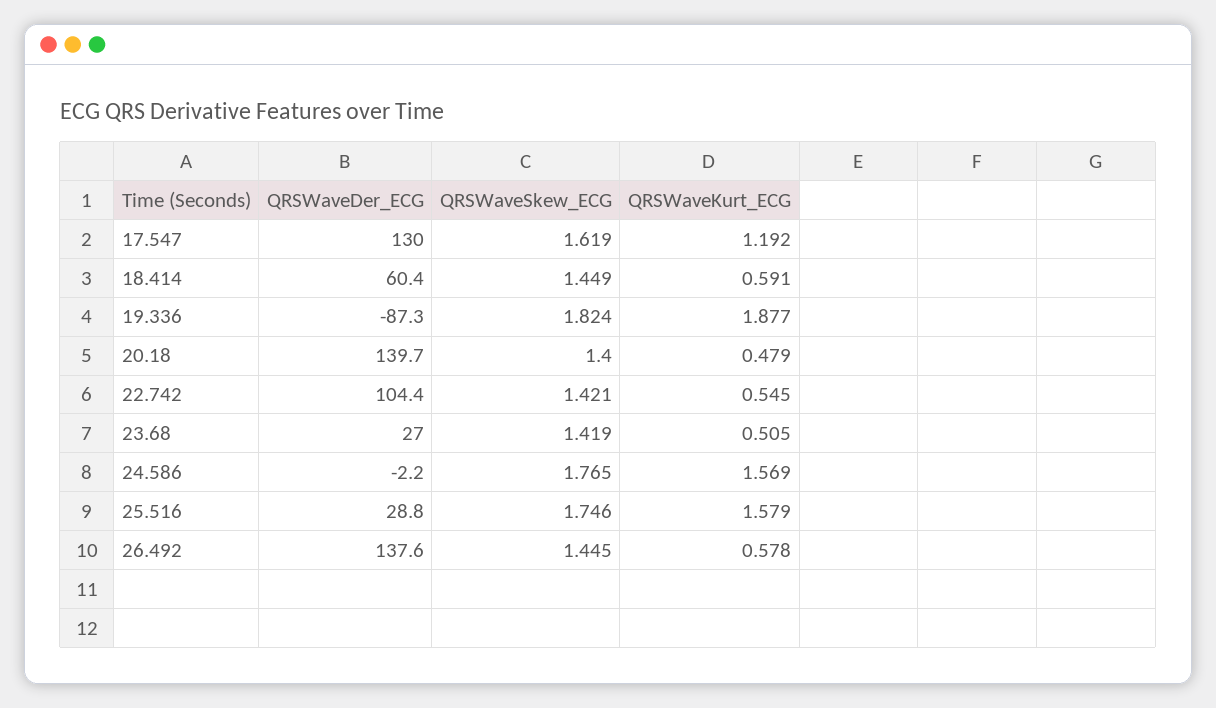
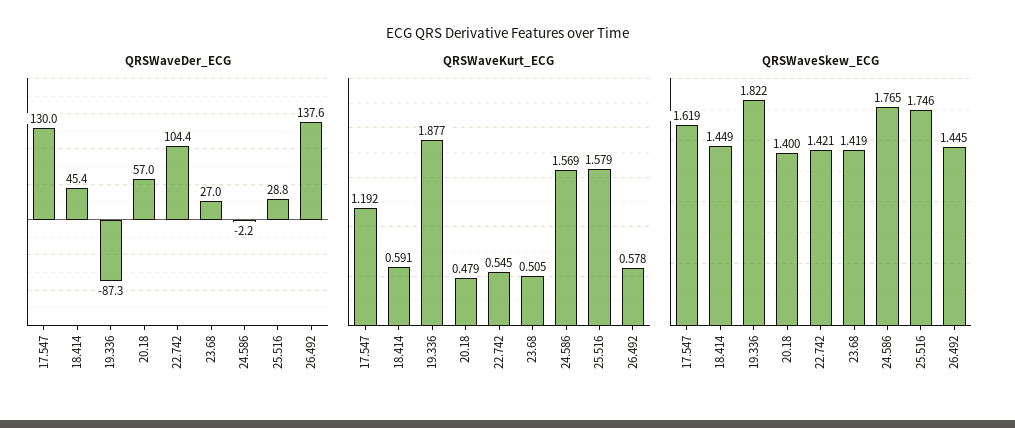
QRSWaveDer_ECG, 18.414: 60.4 -> 45.4
QRSWaveSkew_ECG, 19.336: 1.824 -> 1.822
QRSWaveDer_ECG, 20.18: 139.7 -> 57

